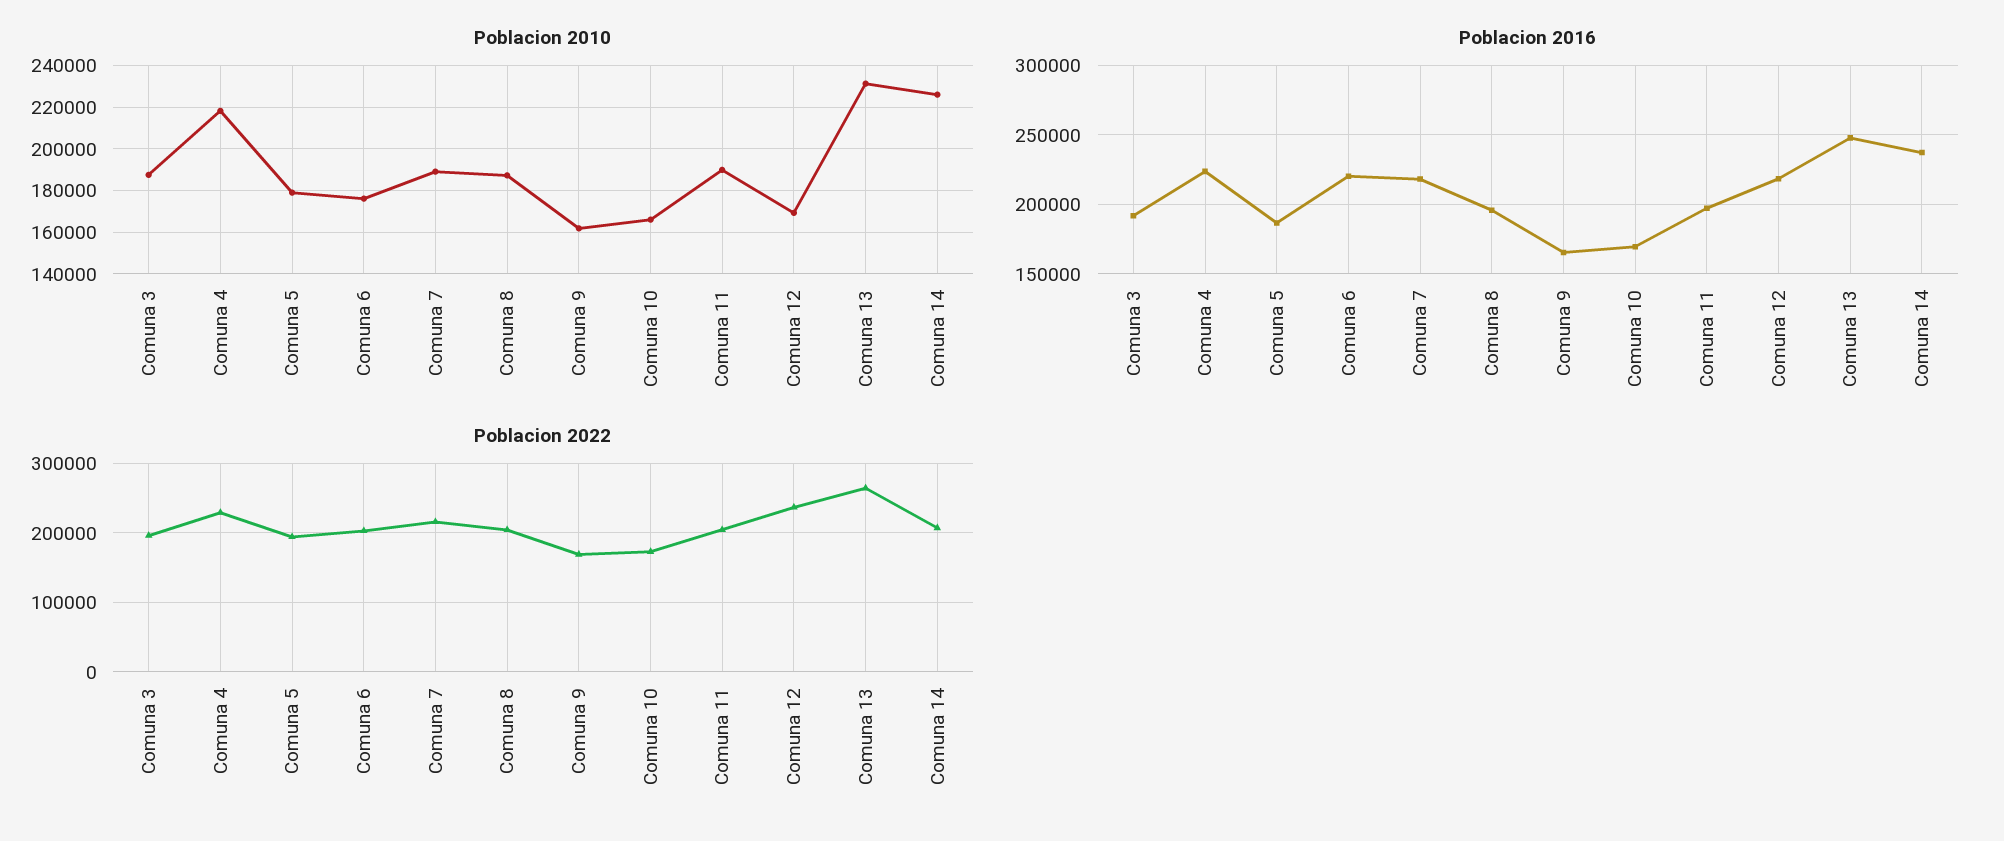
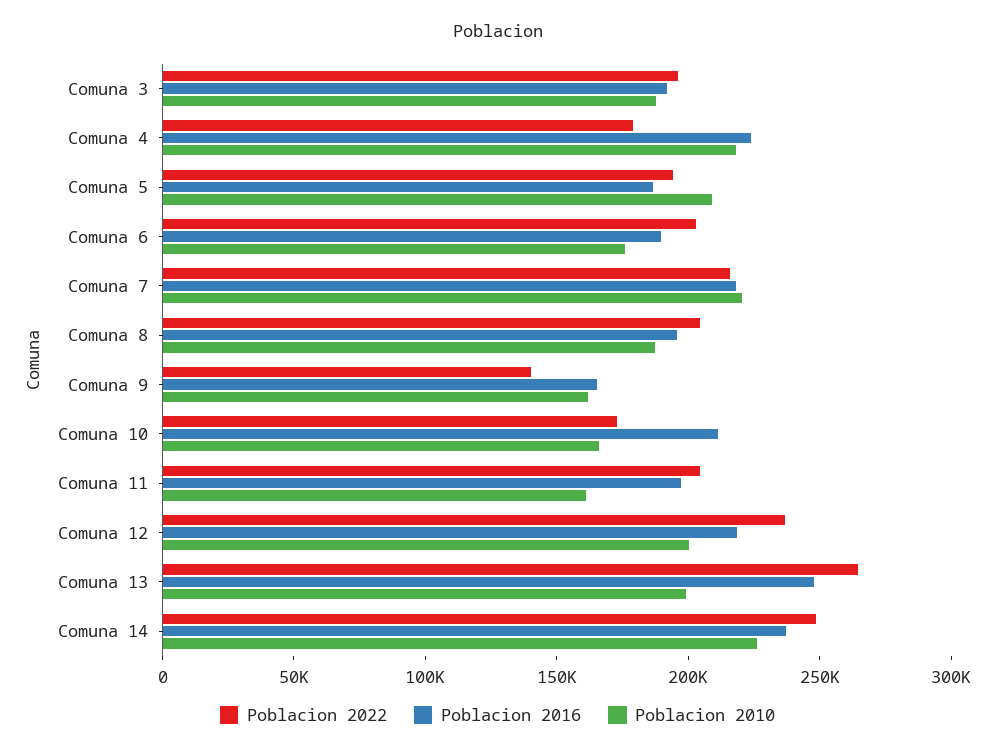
Poblacion 2010, Comuna 5: 180000 -> 210000
Poblacion 2010, Comuna 7: 190000 -> 220000
Poblacion 2010, Comuna 11: 190000 -> 160000
Poblacion 2010, Comuna 12: 170000 -> 200000
Poblacion 2010, Comuna 13: 230000 -> 200000
Poblacion 2016, Comuna 6: 220000 -> 190000
Poblacion 2016, Comuna 10: 170000 -> 210000
Poblacion 2022, Comuna 4: 230000 -> 180000
Poblacion 2022, Comuna 9: 170000 -> 140000
Poblacion 2022, Comuna 14: 210000 -> 250000

